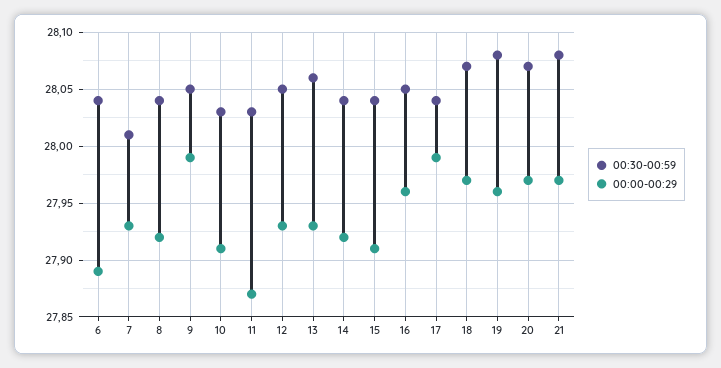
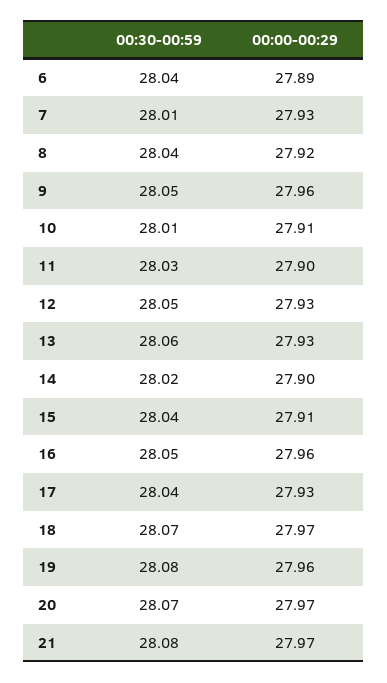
00:00-00:29, 9: 27.99 -> 27.96
00:30-00:59, 10: 28.03 -> 28.01
00:00-00:29, 11: 27.87 -> 27.9
00:30-00:59, 14: 28.04 -> 28.02
00:00-00:29, 14: 27.92 -> 27.9
00:00-00:29, 17: 27.99 -> 27.93

